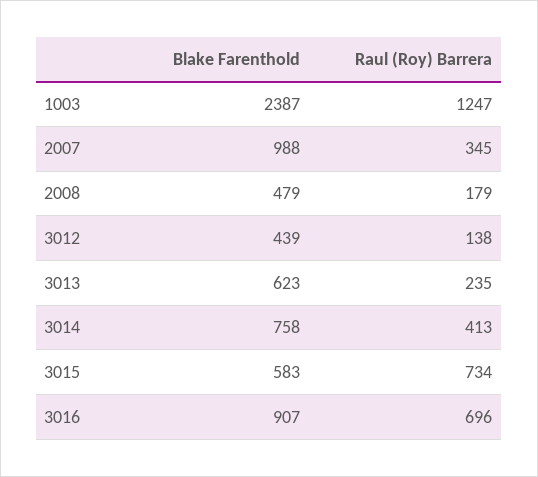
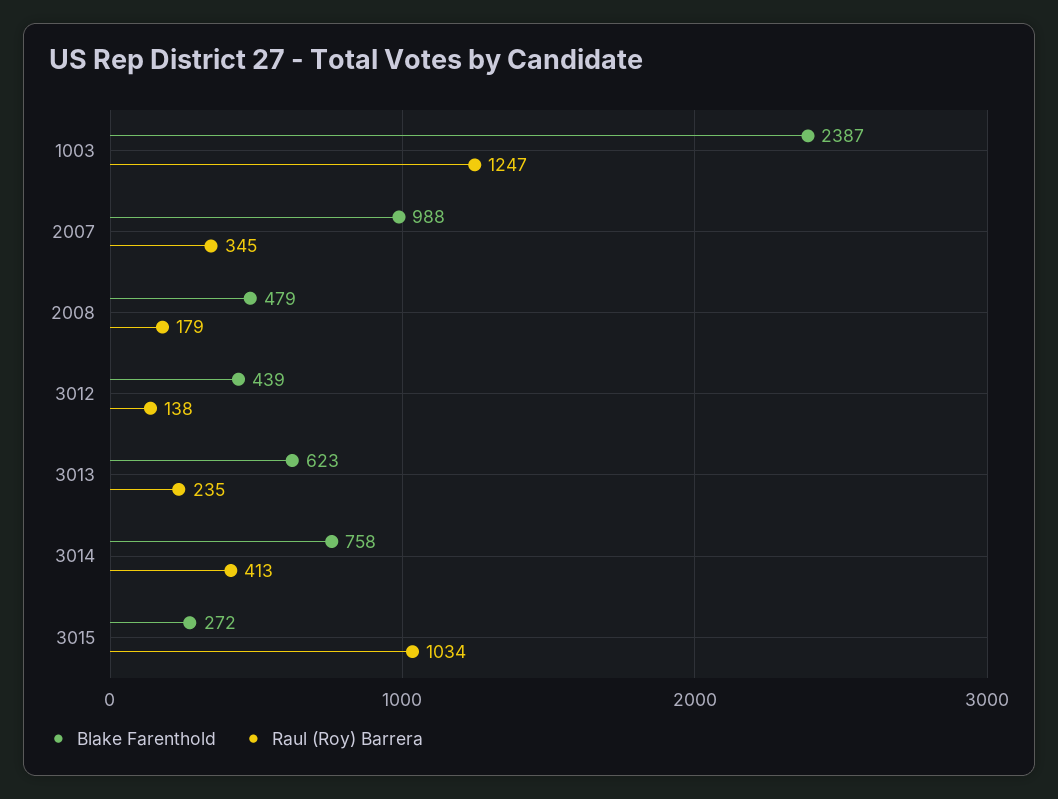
Blake Farenthold, 3015: 583 -> 272
Raul (Roy) Barrera, 3015: 734 -> 1034
Blake Farenthold, 3016: 907 -> none
Raul (Roy) Barrera, 3016: 696 -> none

